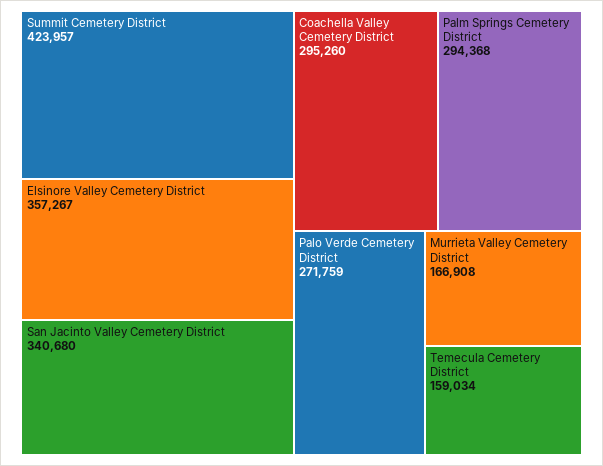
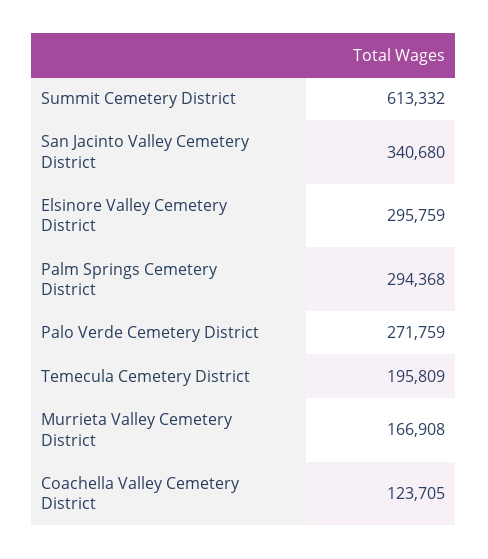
Summit Cemetery District: 423957 -> 613332
Elsinore Valley Cemetery District: 357267 -> 295759
Coachella Valley Cemetery District: 295260 -> 123705
Temecula Cemetery District: 159034 -> 195809

